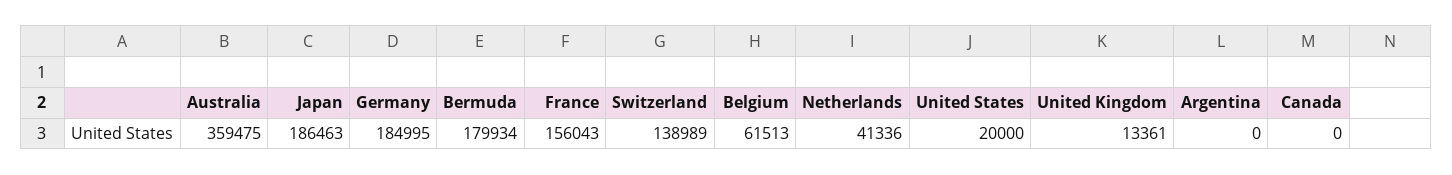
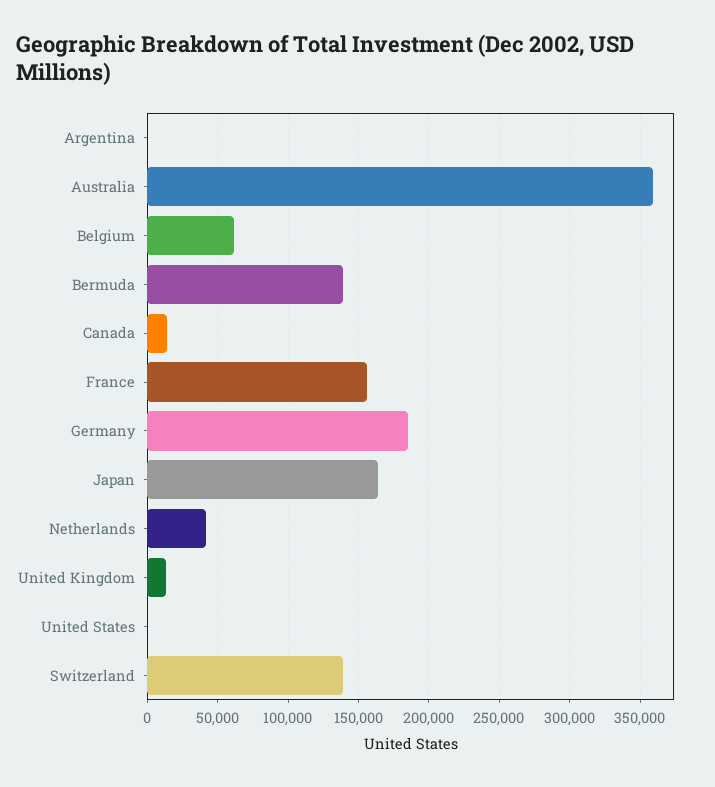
Japan: 186463 -> 165000
Bermuda: 179934 -> 140000
United States: 20000 -> 0
Canada: 0 -> 15000

